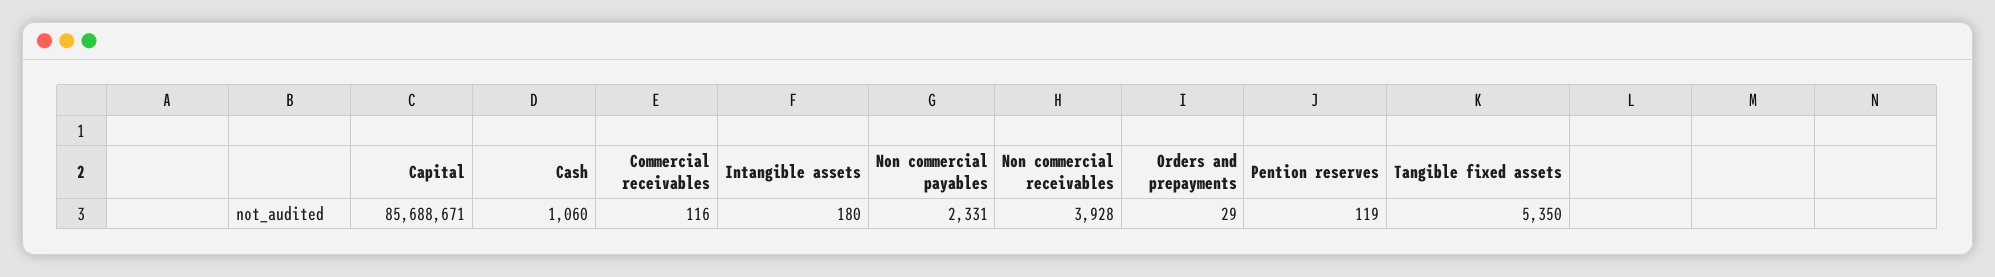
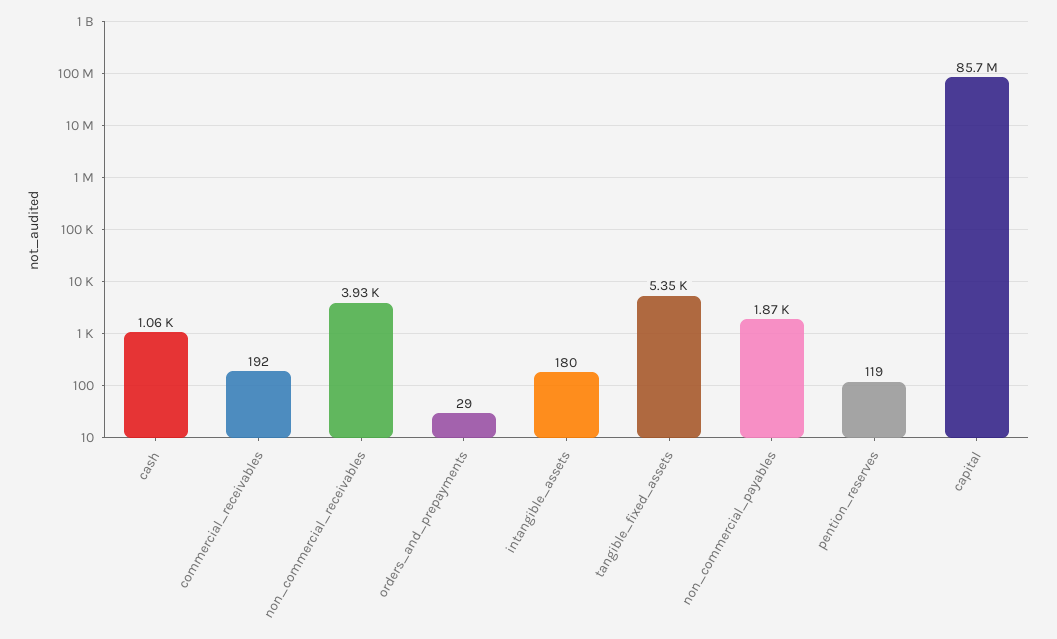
Commercial receivables: 116 -> 192
Non commercial payables: 2331 -> 1870

